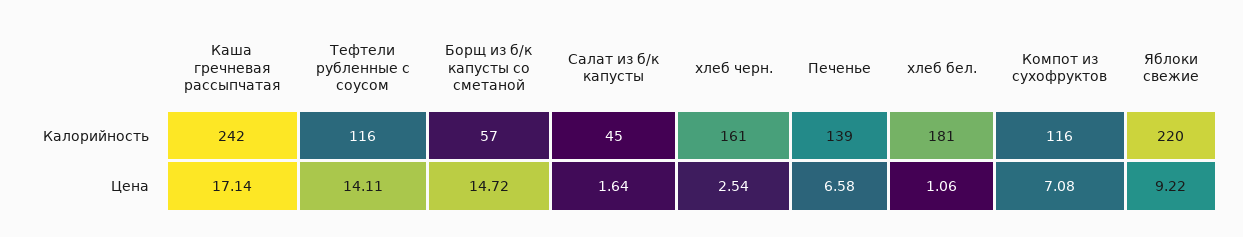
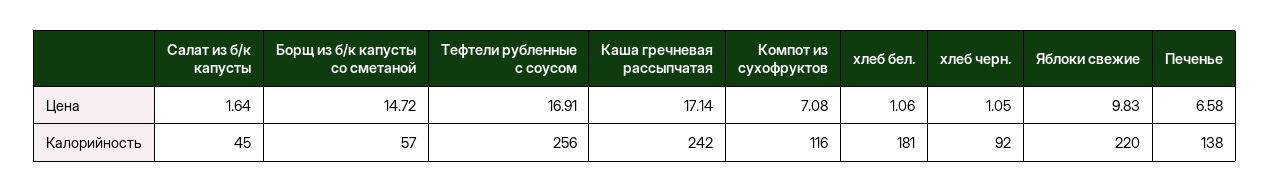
Тефтели рубленные с соусом, Калорийность: 116 -> 256
хлеб черн., Калорийность: 161 -> 92
Печенье, Калорийность: 139 -> 138
Тефтели рубленные с соусом, Цена: 14.11 -> 16.91
хлеб черн., Цена: 2.54 -> 1.05
Яблоки свежие, Цена: 9.22 -> 9.83

